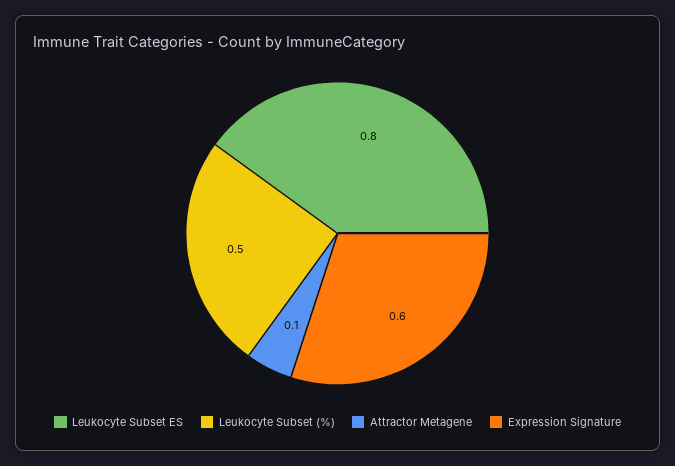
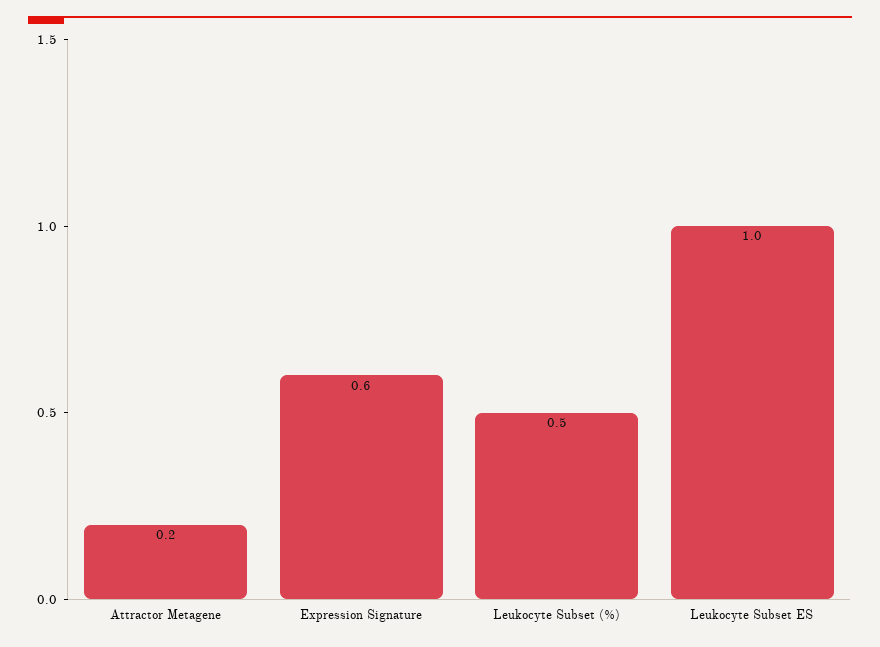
Leukocyte Subset ES: 0.8 -> 1
Attractor Metagene: 0.1 -> 0.2

